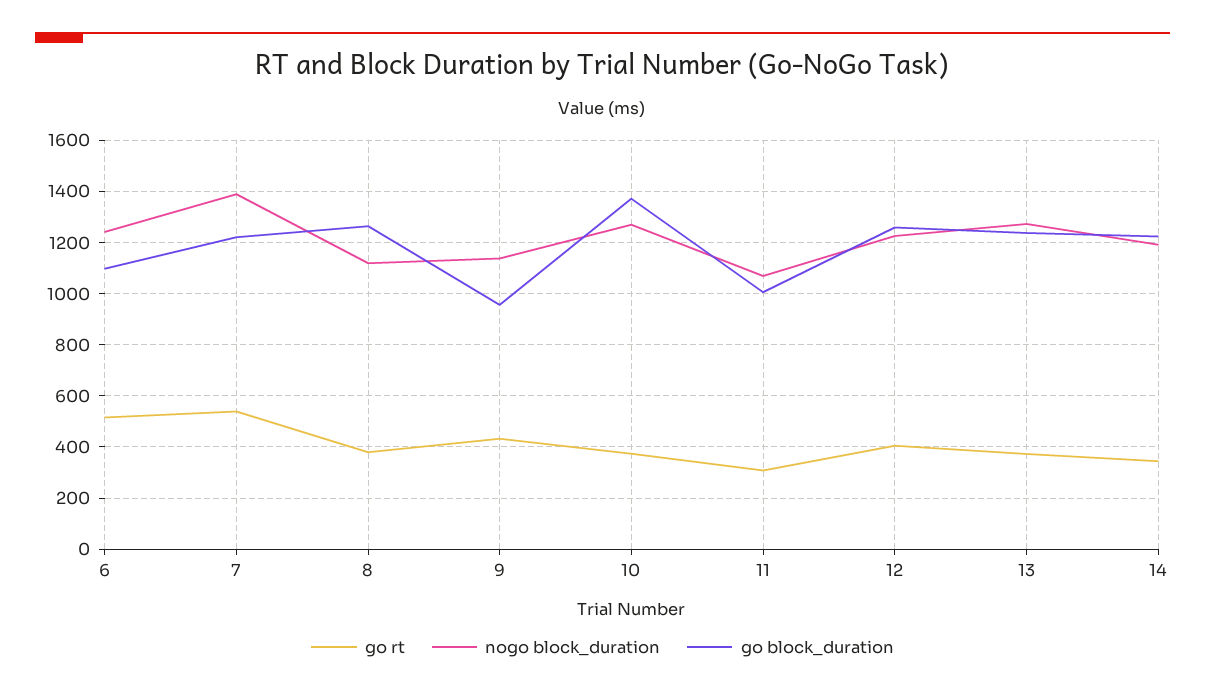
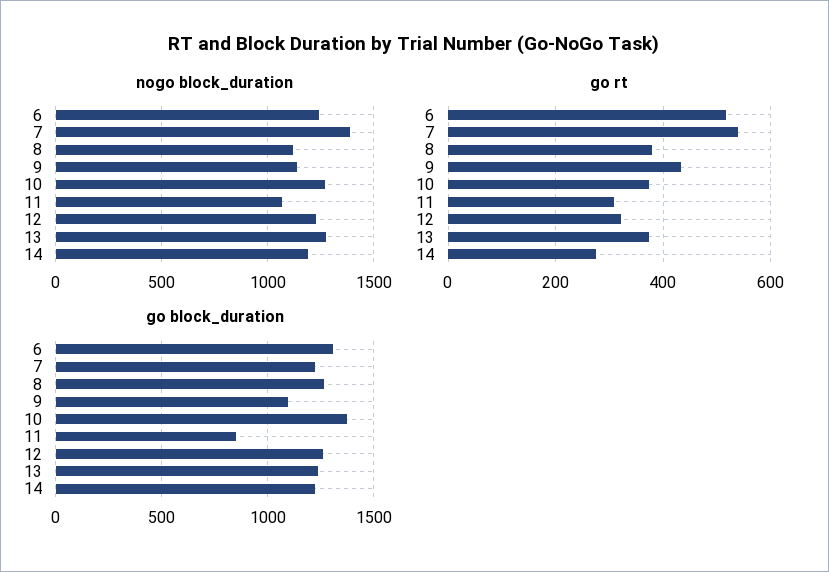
go block_duration, 6: 1100 -> 1300
go block_duration, 9: 950 -> 1100
go block_duration, 11: 1000 -> 850
go rt, 12: 400 -> 320
go rt, 14: 350 -> 280

